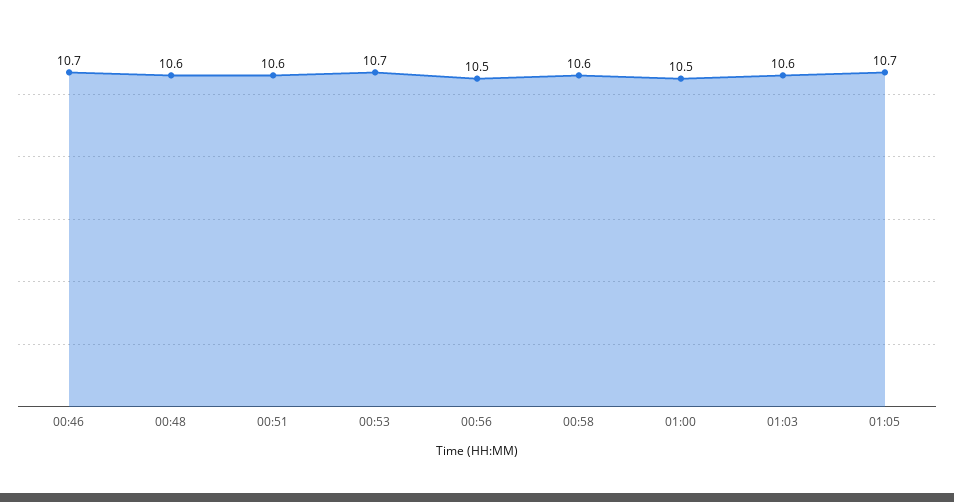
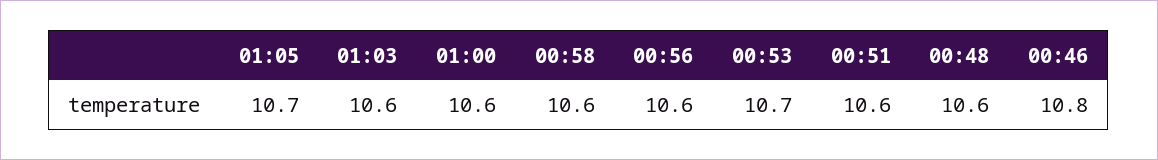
00:46: 10.7 -> 10.8
00:56: 10.5 -> 10.6
01:00: 10.5 -> 10.6

